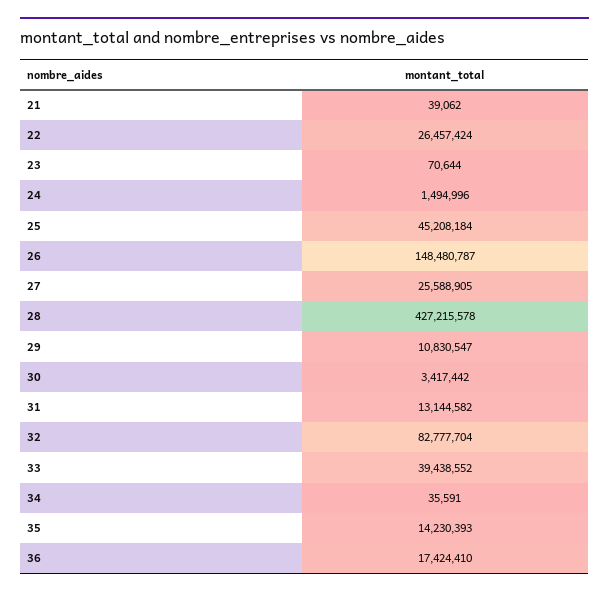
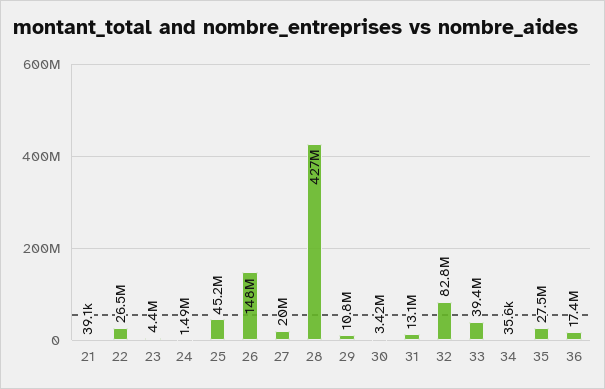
23: 70644 -> 4400000
27: 25588905 -> 20000000
35: 14230393 -> 27500000

